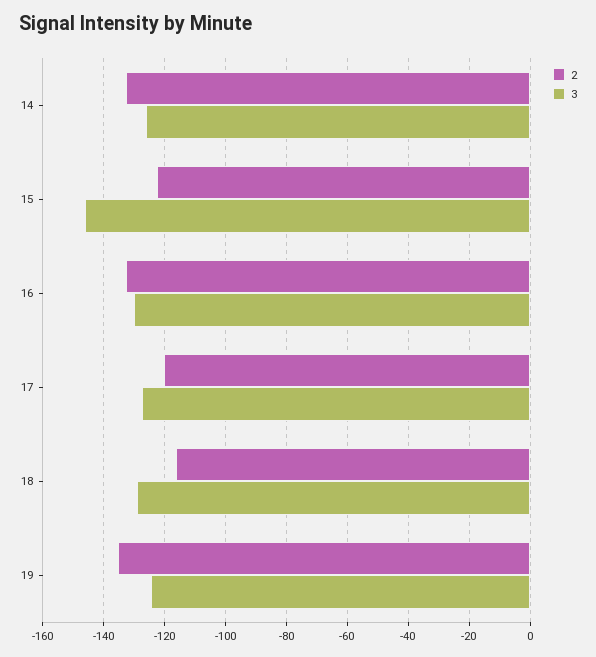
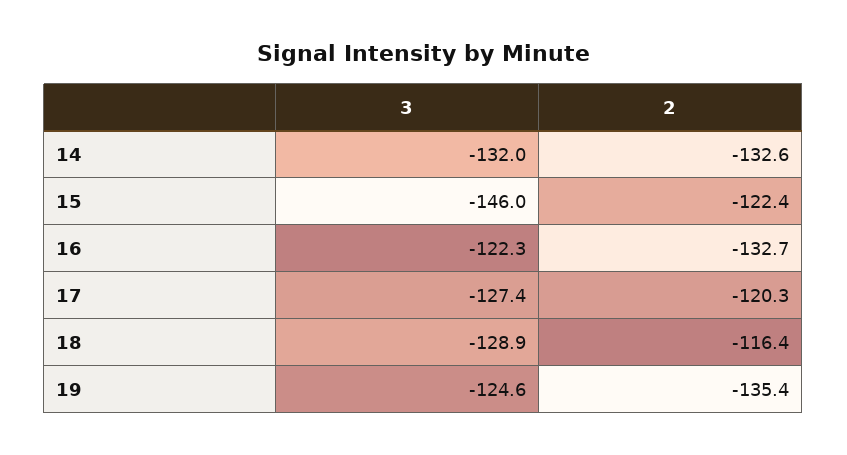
3, 14: -126 -> -132
3, 16: -130 -> -122.3

